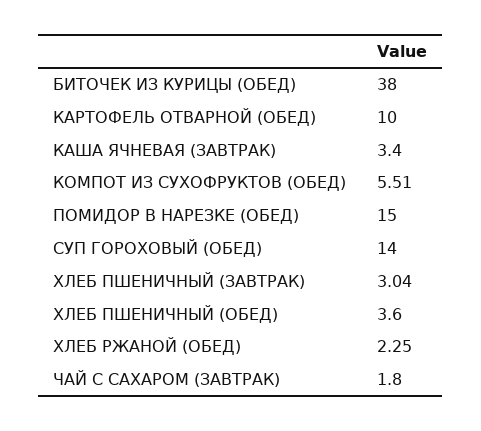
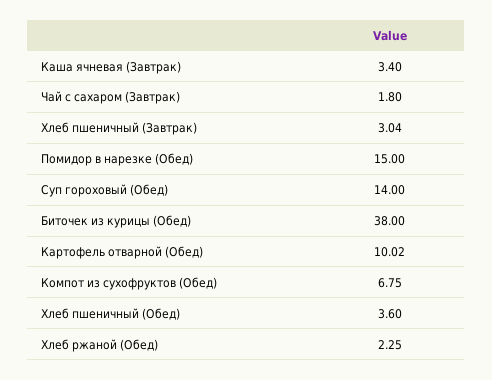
КАРТОФЕЛЬ ОТВАРНОЙ (ОБЕД): 10 -> 10.02
КОМПОТ ИЗ СУХОФРУКТОВ (ОБЕД): 5.51 -> 6.75

